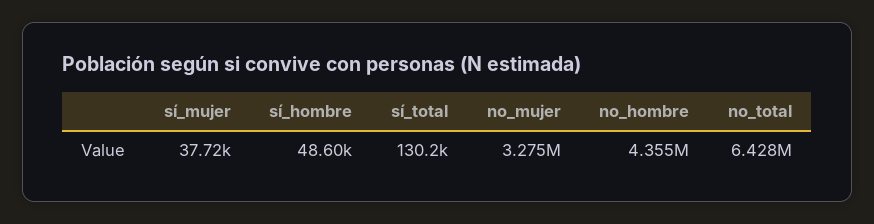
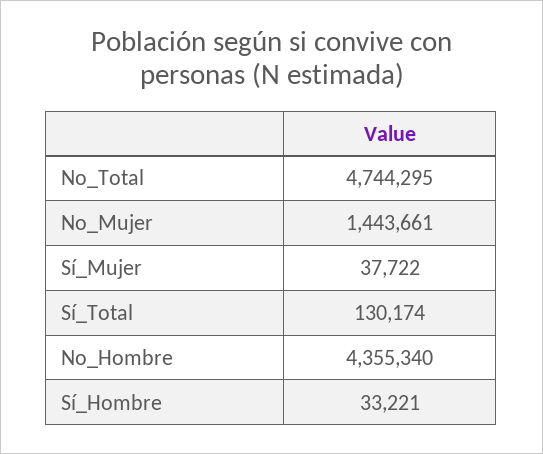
sí_hombre: 48600 -> 33221
no_mujer: 3275000 -> 1443661
no_total: 6428000 -> 4744295

